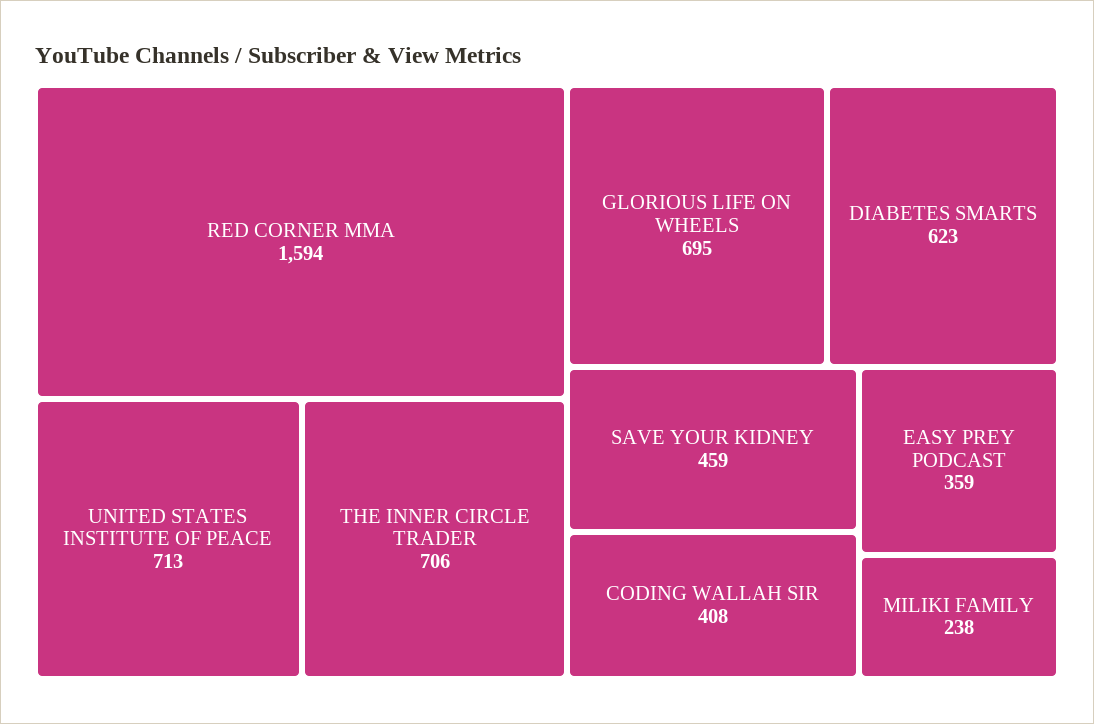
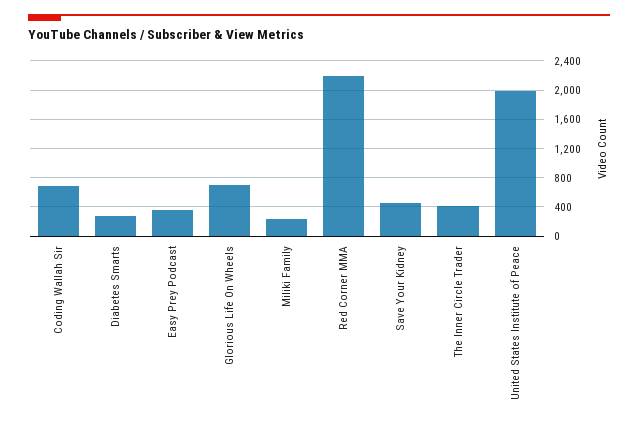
RED CORNER MMA: 1594 -> 2200
UNITED STATES INSTITUTE OF PEACE: 713 -> 2000
THE INNER CIRCLE TRADER: 706 -> 400
DIABETES SMARTS: 623 -> 300
CODING WALLAH SIR: 408 -> 700

